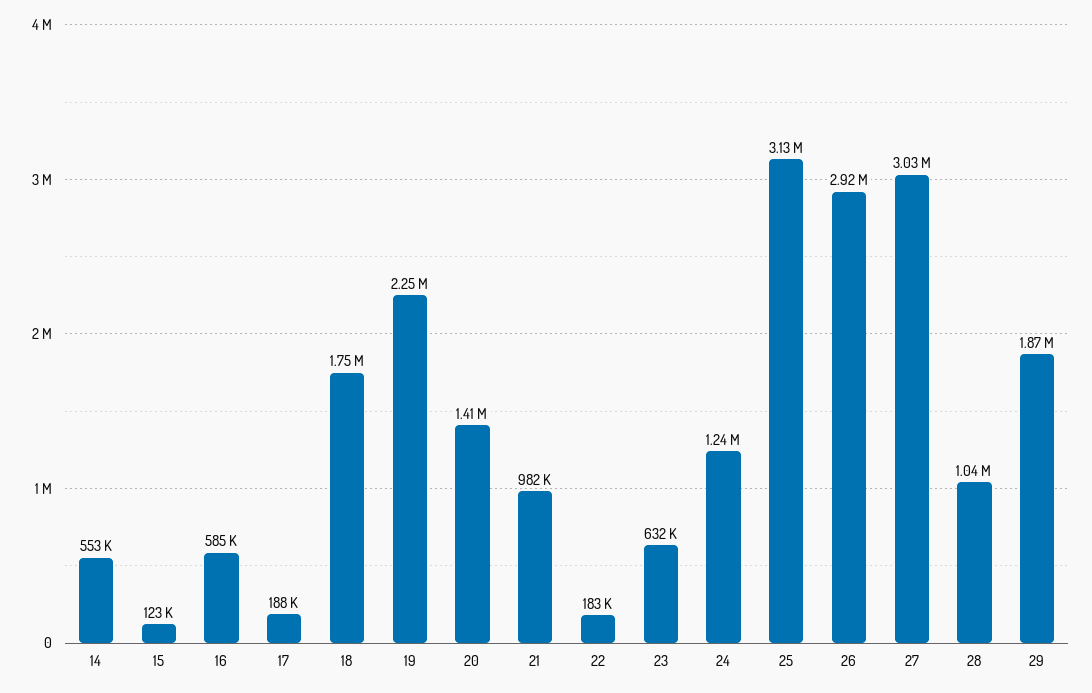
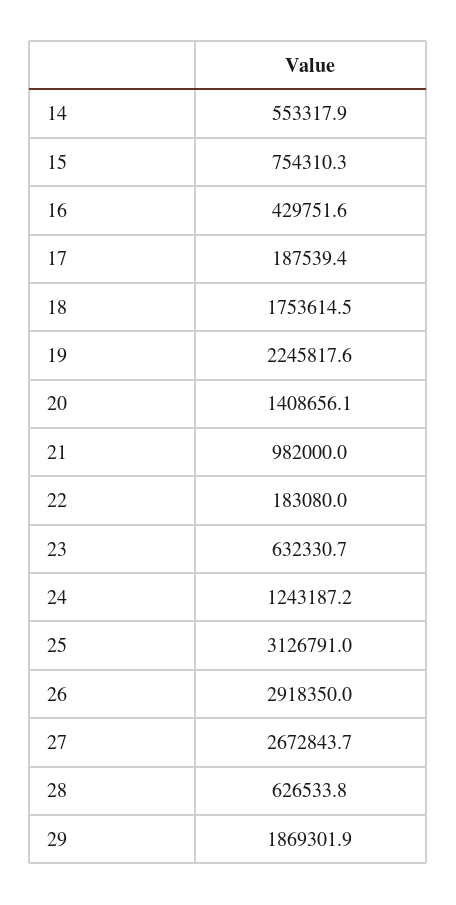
15: 123000 -> 754310.3
16: 585000 -> 429751.6
27: 3030000 -> 2672843.7
28: 1040000 -> 626533.8

